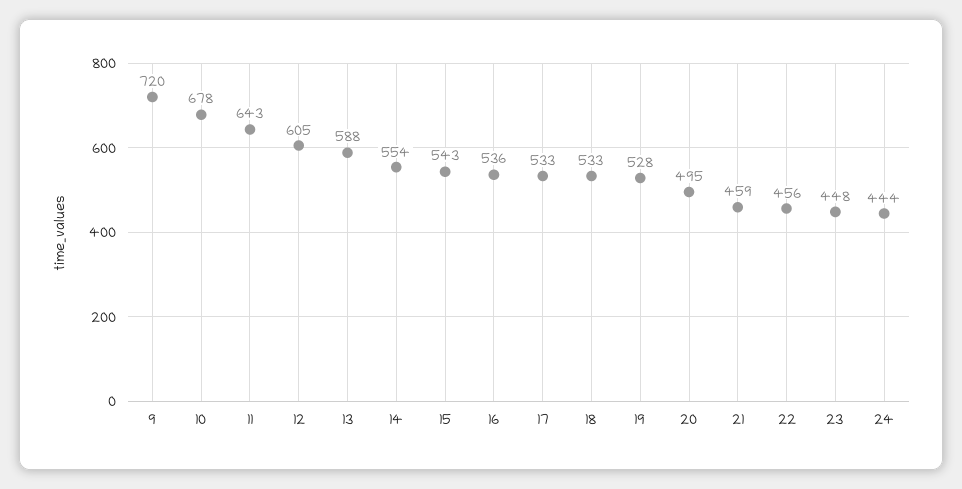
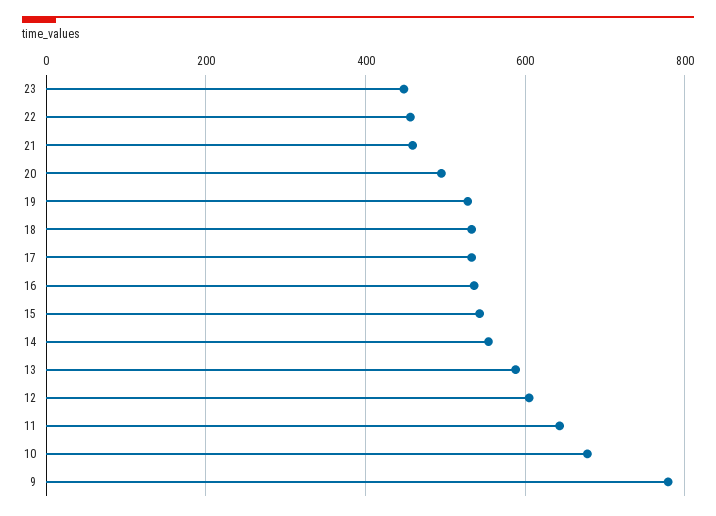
9: 720 -> 780
24: 444 -> none

